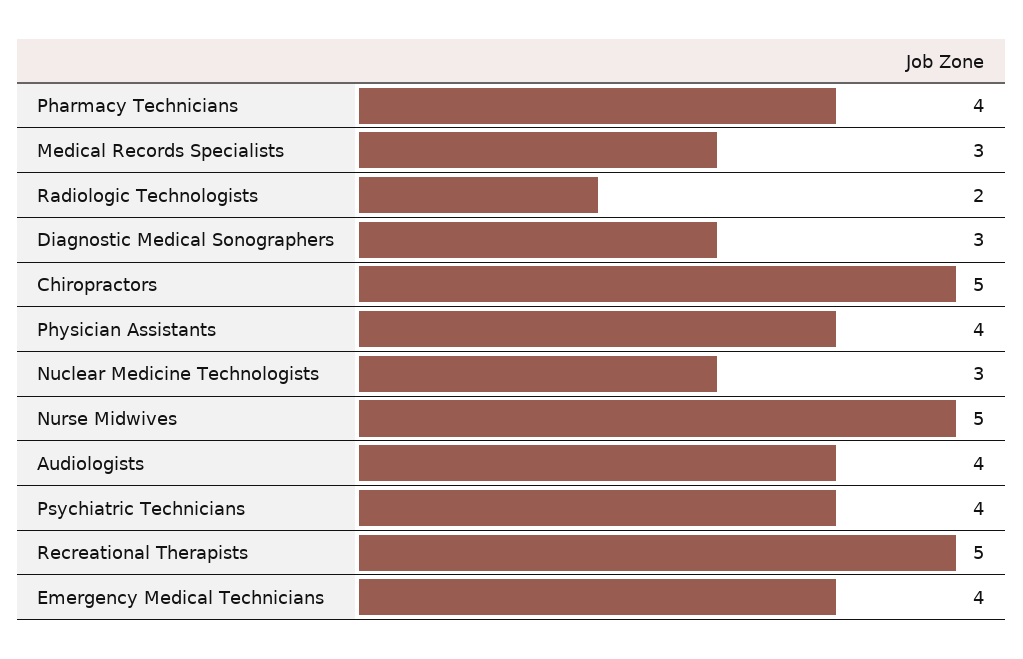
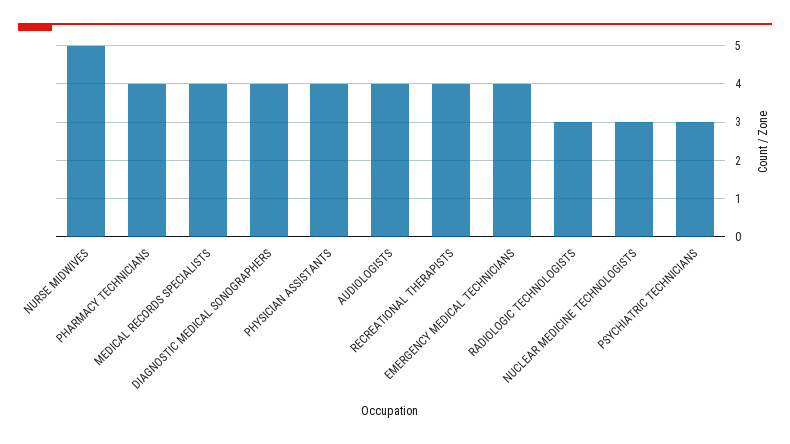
Medical Records Specialists: 3 -> 4
Radiologic Technologists: 2 -> 3
Diagnostic Medical Sonographers: 3 -> 4
Chiropractors: 5 -> none
Psychiatric Technicians: 4 -> 3
Recreational Therapists: 5 -> 4

